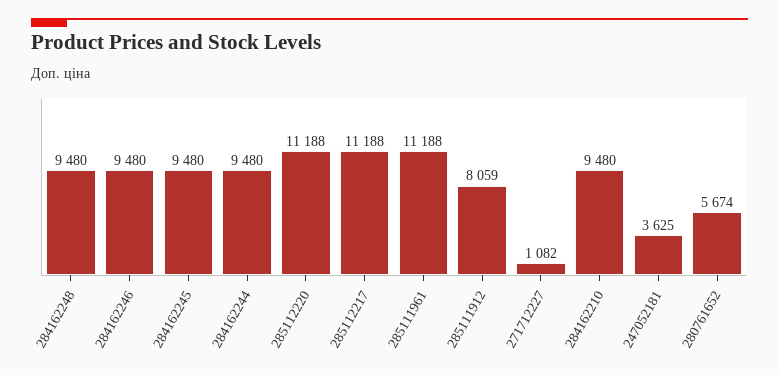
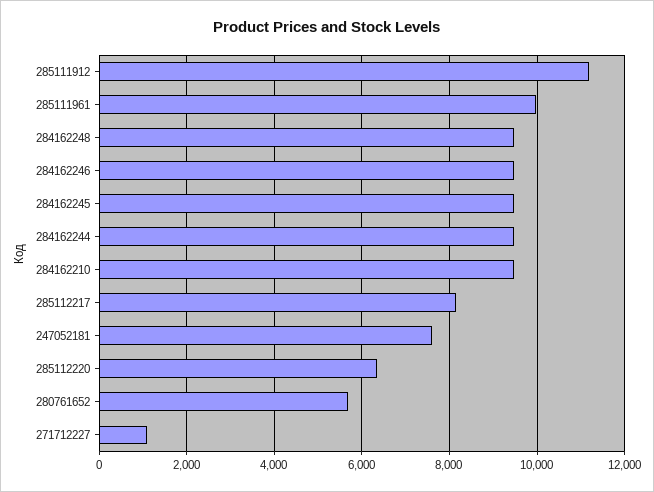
285112220: 11188 -> 6400
285112217: 11188 -> 8200
285111961: 11188 -> 10000
285111912: 8059 -> 11200
247052181: 3625 -> 7600

